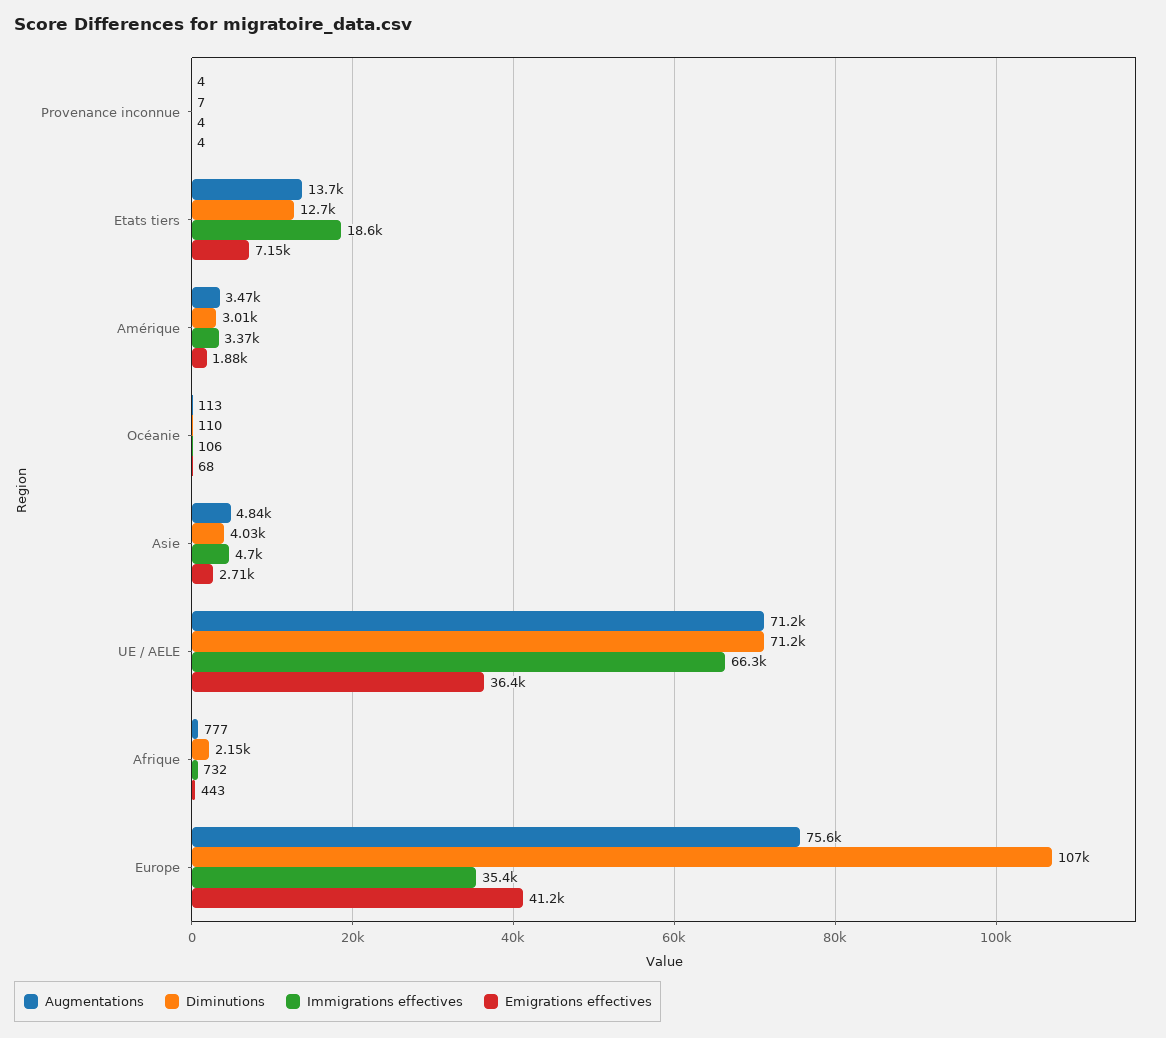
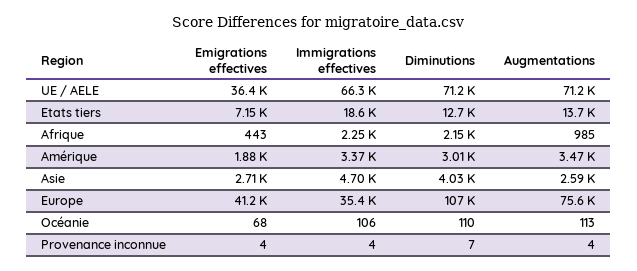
Augmentations, Asie: 4840 -> 2590
Augmentations, Afrique: 777 -> 985
Immigrations effectives, Afrique: 732 -> 2250

